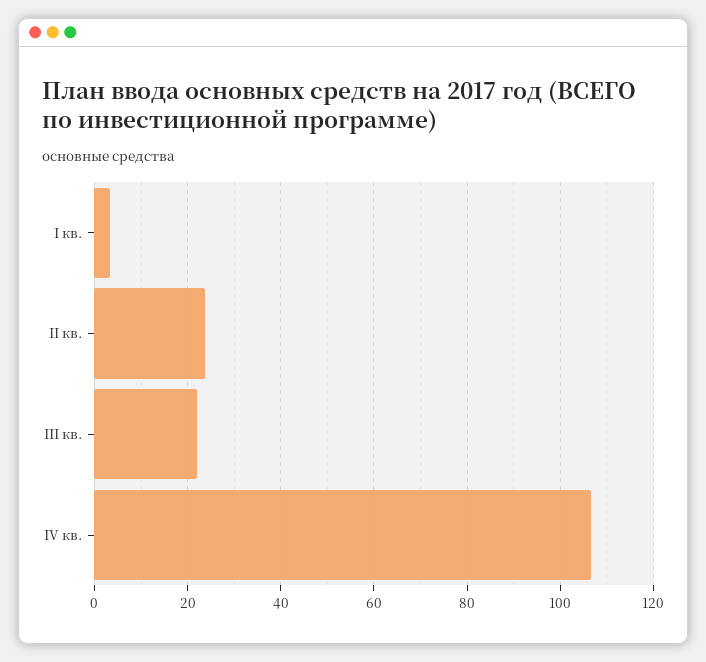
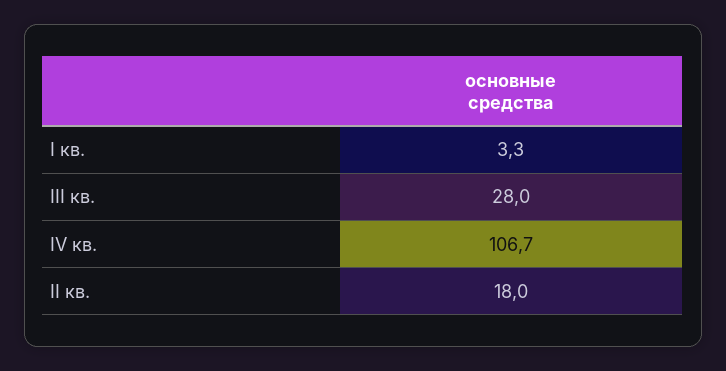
II кв.: 24 -> 18
III кв.: 22 -> 28

